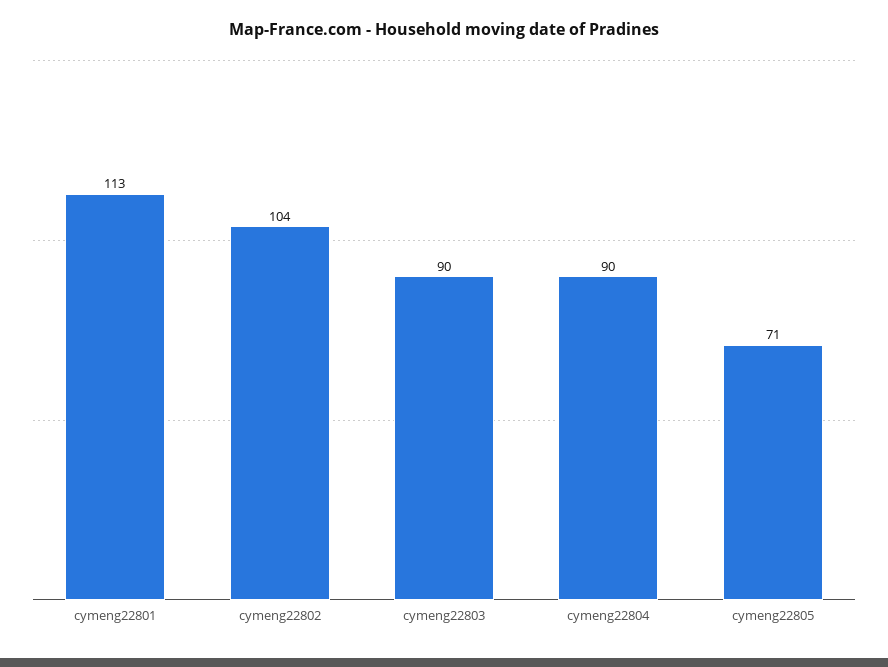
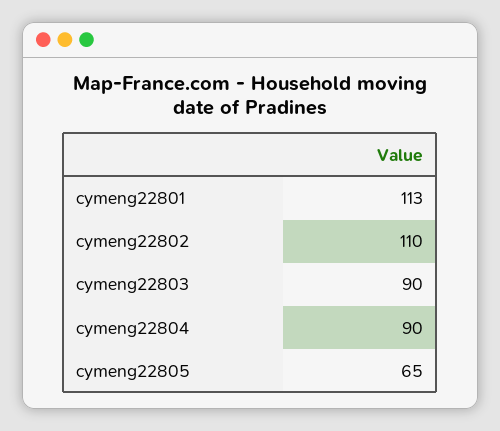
cymeng22802: 104 -> 110
cymeng22805: 71 -> 65

